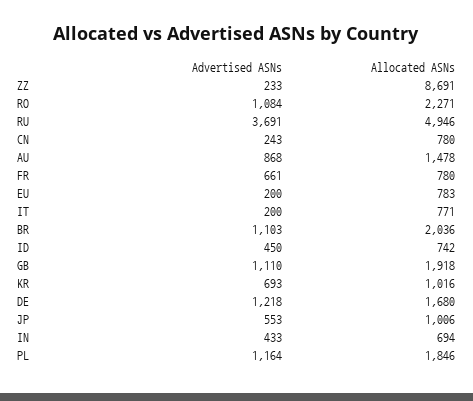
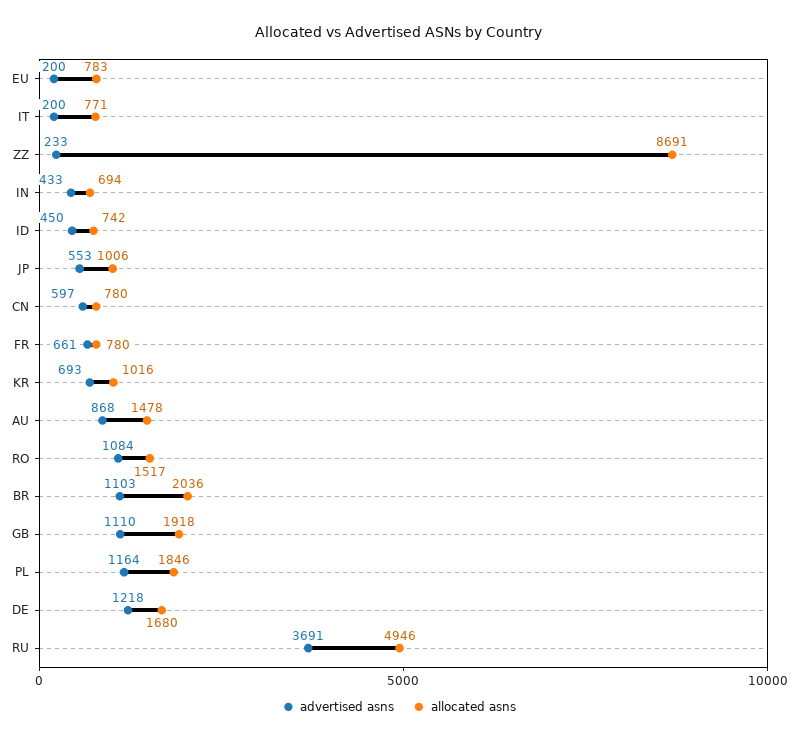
Allocated ASNs, RO: 2271 -> 1517
Advertised ASNs, CN: 243 -> 597

